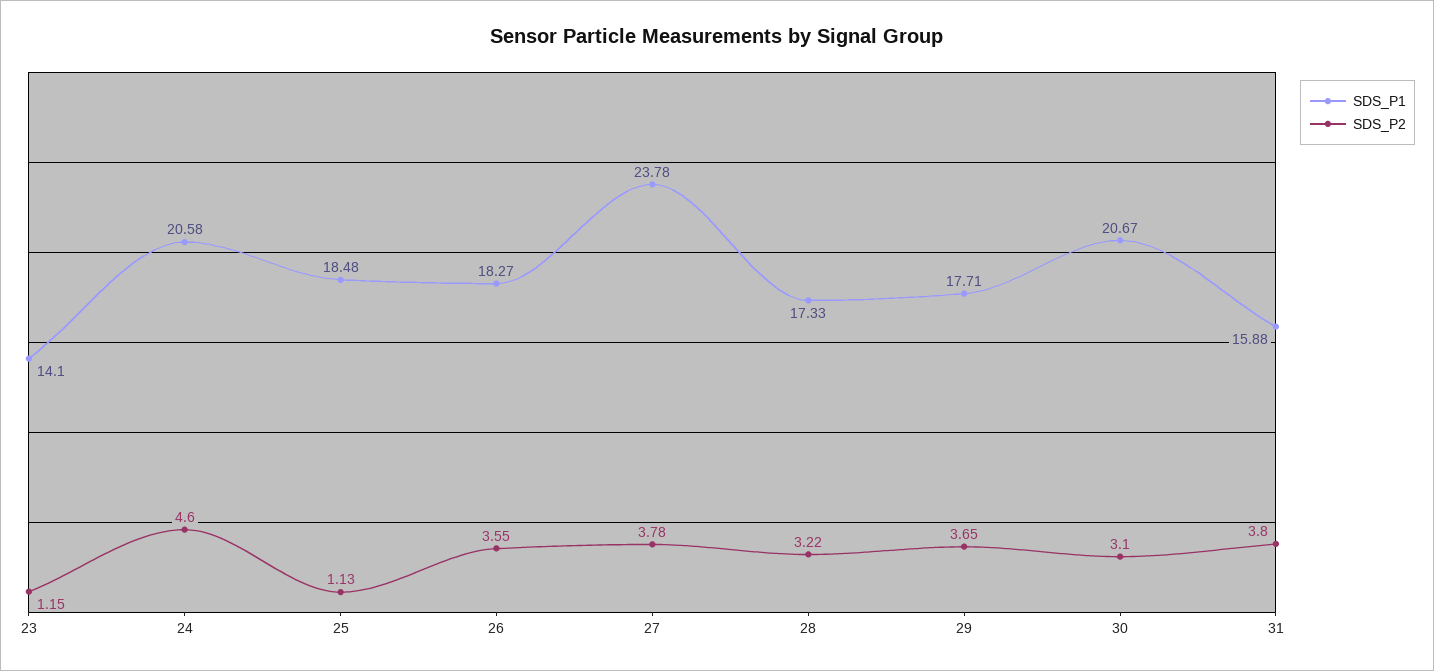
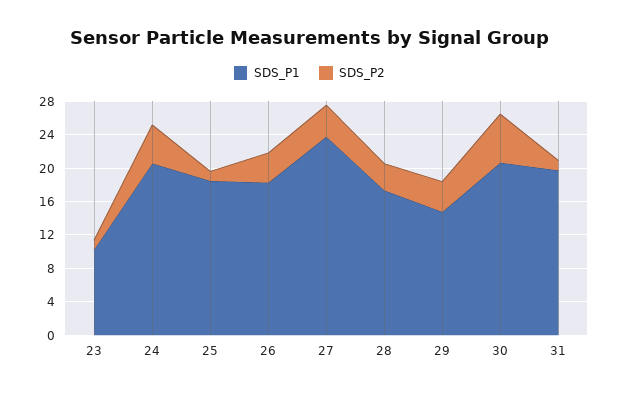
SDS_P1, 23: 14.1 -> 10
SDS_P1, 29: 17.71 -> 15
SDS_P2, 30: 3.1 -> 6
SDS_P1, 31: 15.88 -> 20
SDS_P2, 31: 3.8 -> 1

